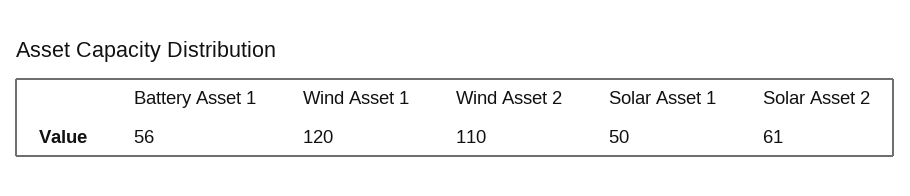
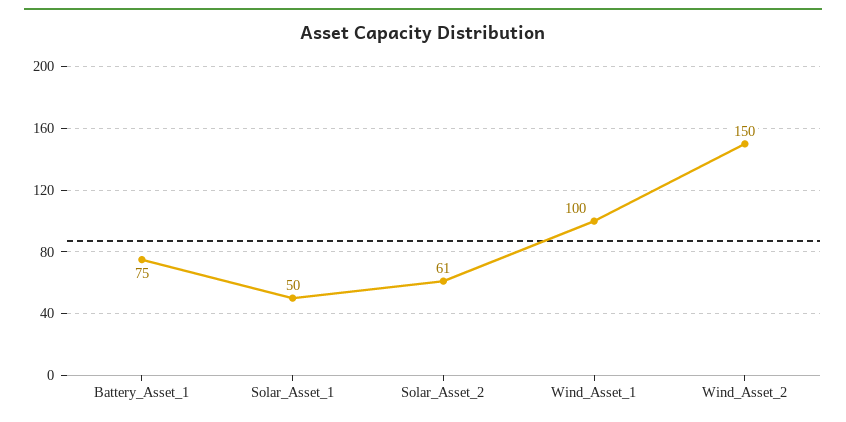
Battery Asset 1: 56 -> 75
Wind Asset 1: 120 -> 100
Wind Asset 2: 110 -> 150

